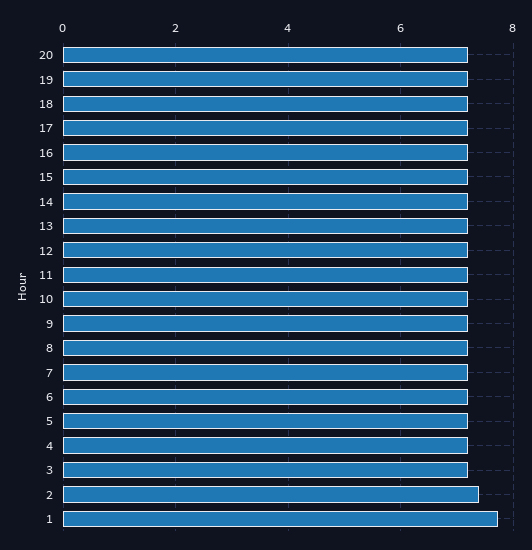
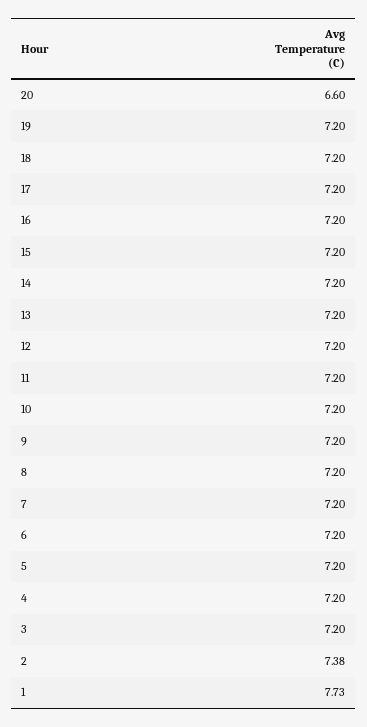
20: 7.2 -> 6.6

